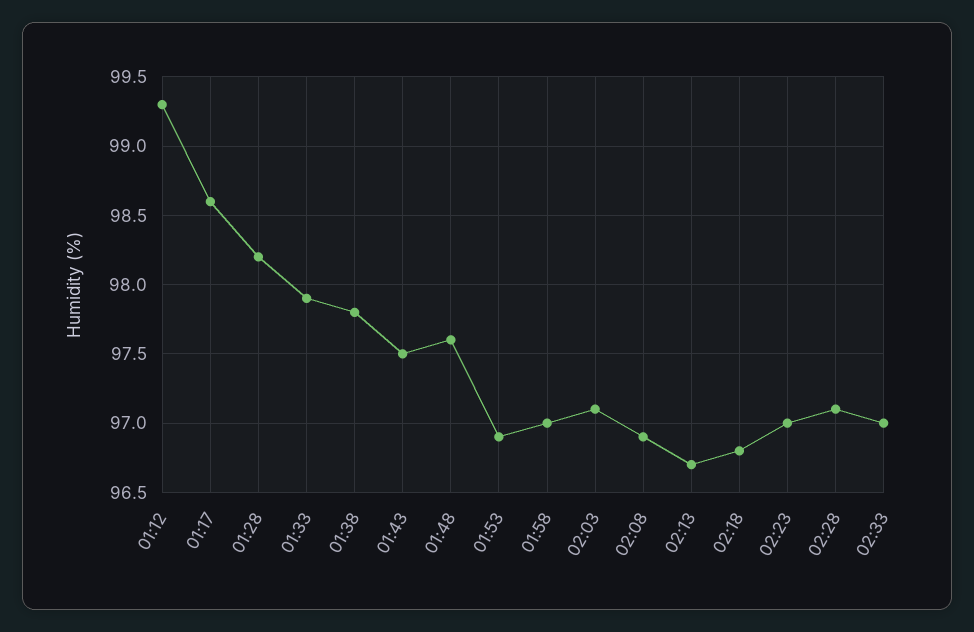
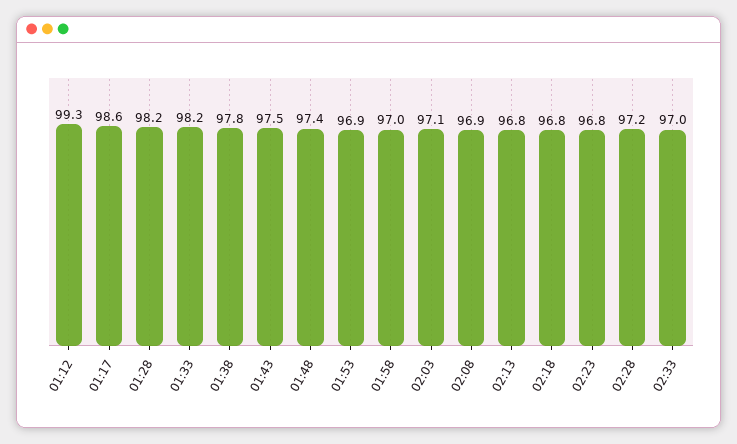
01:33: 97.9 -> 98.2
01:48: 97.6 -> 97.4
02:13: 96.7 -> 96.8
02:23: 97 -> 96.8
02:28: 97.1 -> 97.2

